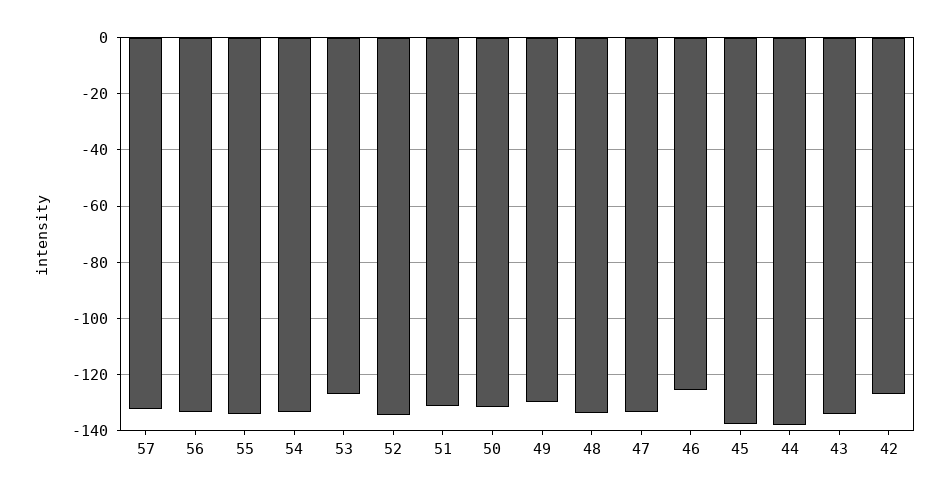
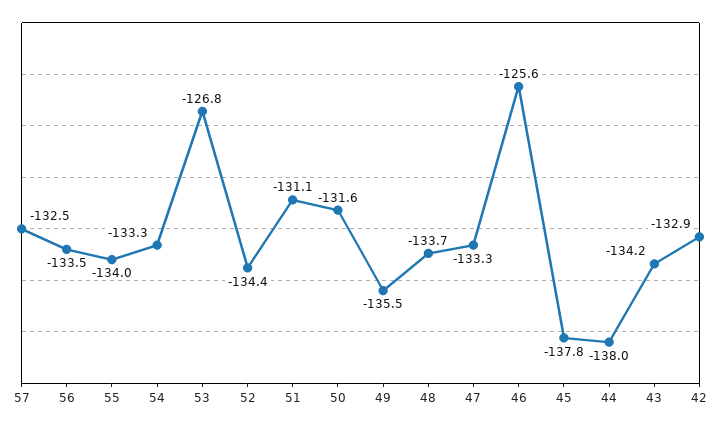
49: -130 -> -135.5
42: -127.5 -> -132.9

